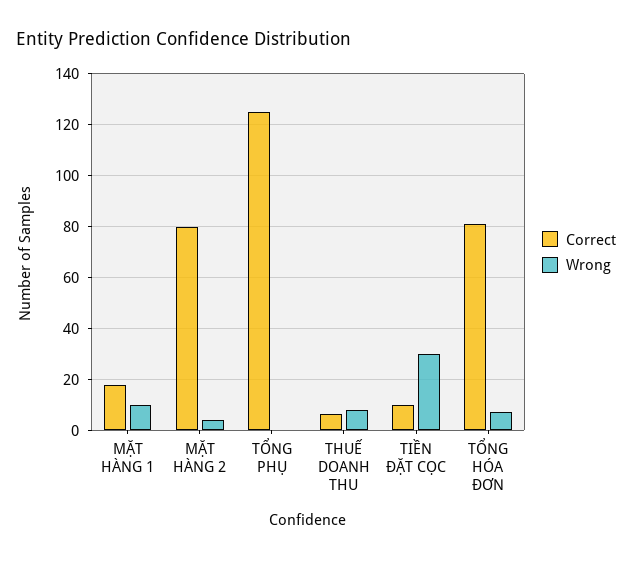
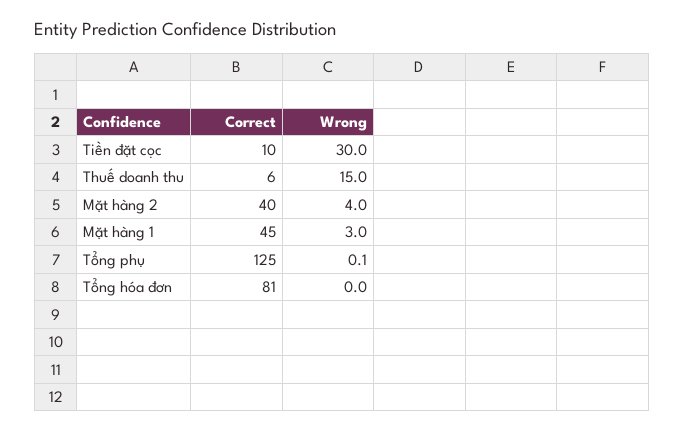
Correct, MẶT HÀNG 1: 17.5 -> 45
Wrong, MẶT HÀNG 1: 10 -> 3
Correct, MẶT HÀNG 2: 80 -> 40
Wrong, THUẾ DOANH THU: 7.5 -> 15
Wrong, TỔNG HÓA ĐƠN: 7.5 -> 0

